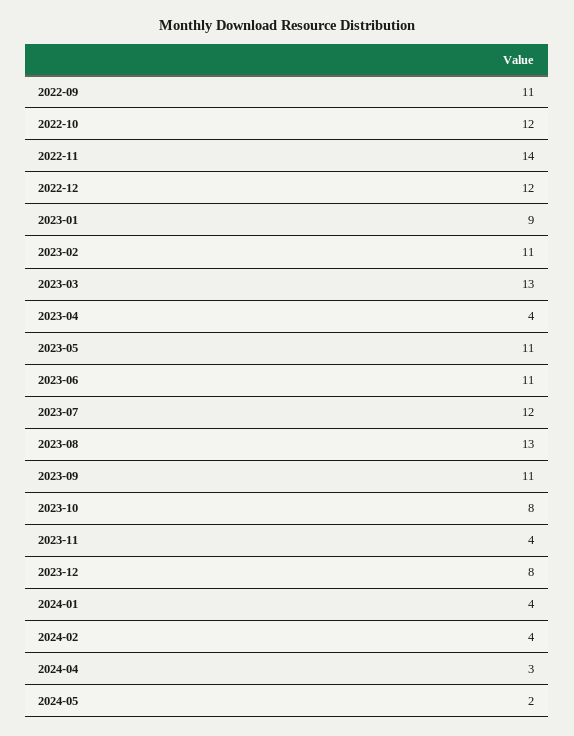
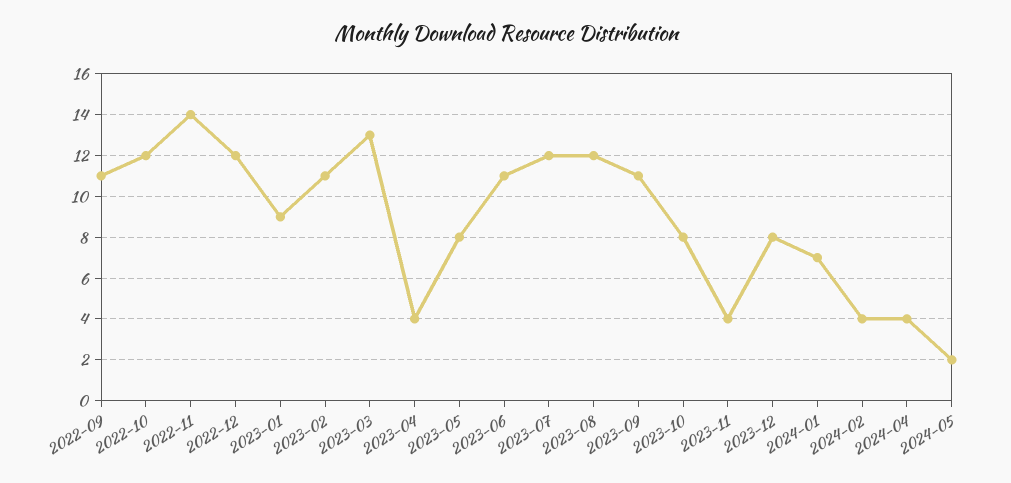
2023-05: 11 -> 8
2023-08: 13 -> 12
2024-01: 4 -> 7
2024-04: 3 -> 4

